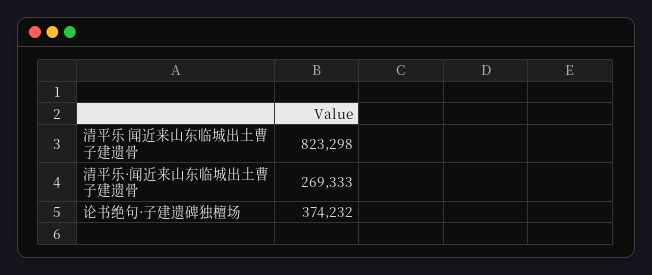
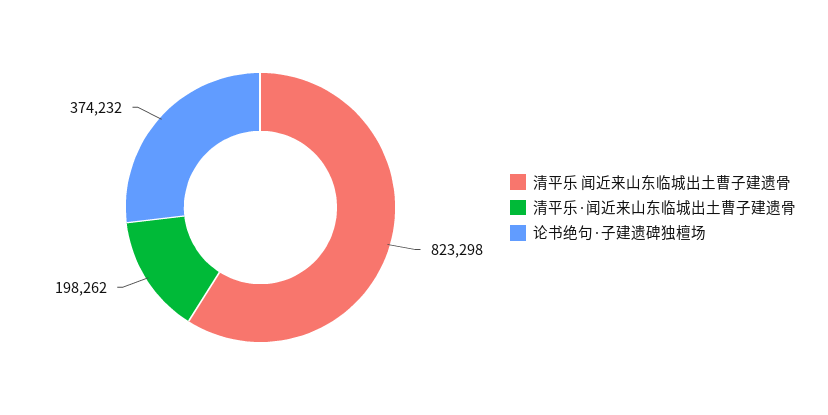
清平乐·闻近来山东临城出土曹子建遗骨: 269333 -> 198262

